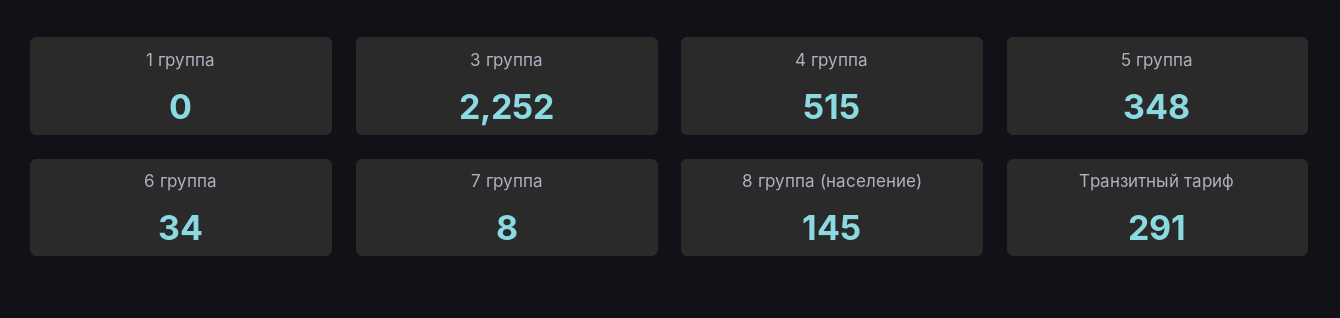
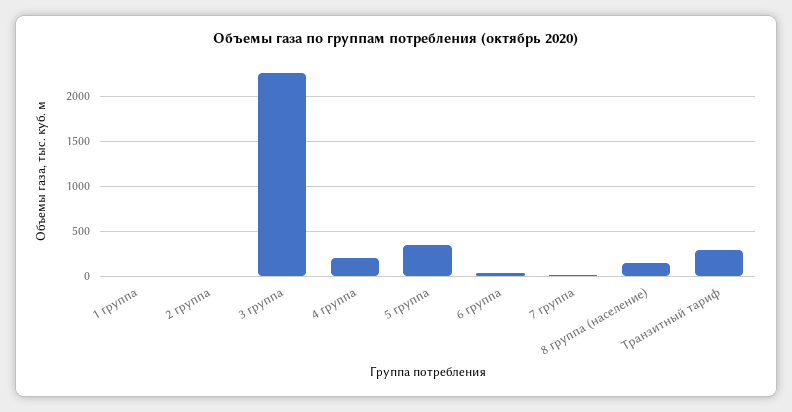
4 группа: 515 -> 200
2 группа: none -> 0

